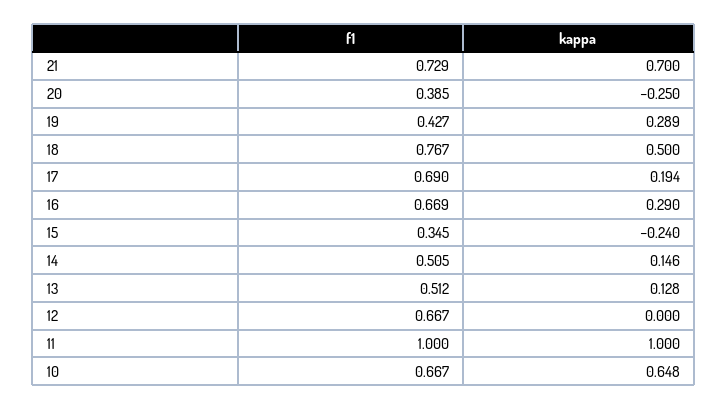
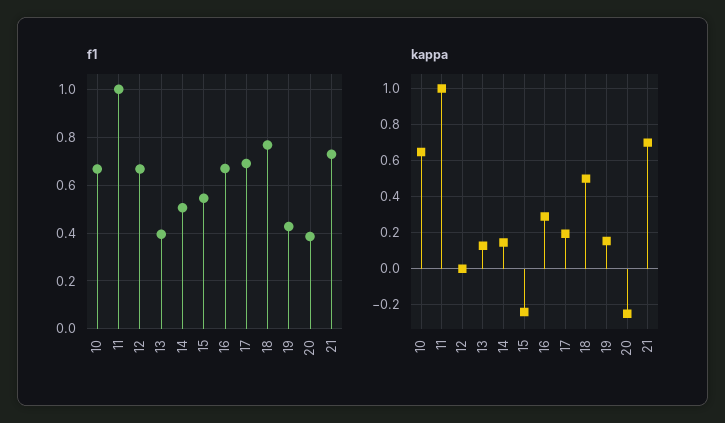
kappa, 19: 0.289 -> 0.15
f1, 15: 0.345 -> 0.55
f1, 13: 0.512 -> 0.4

